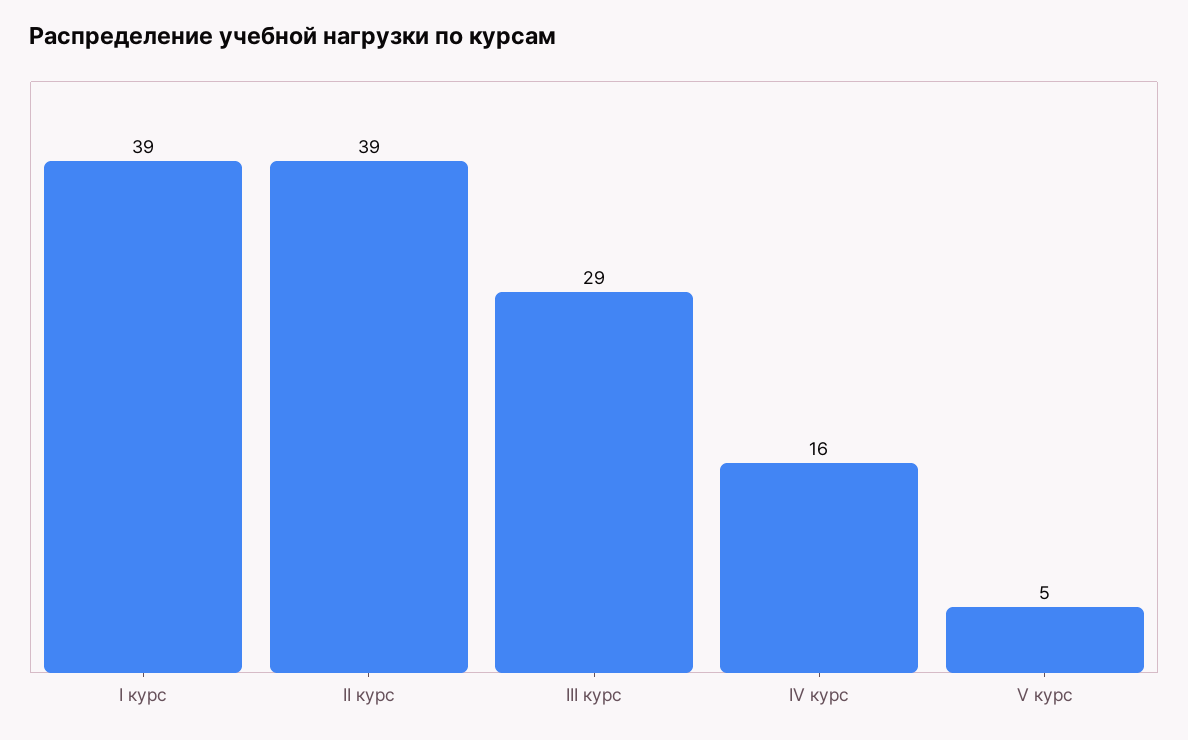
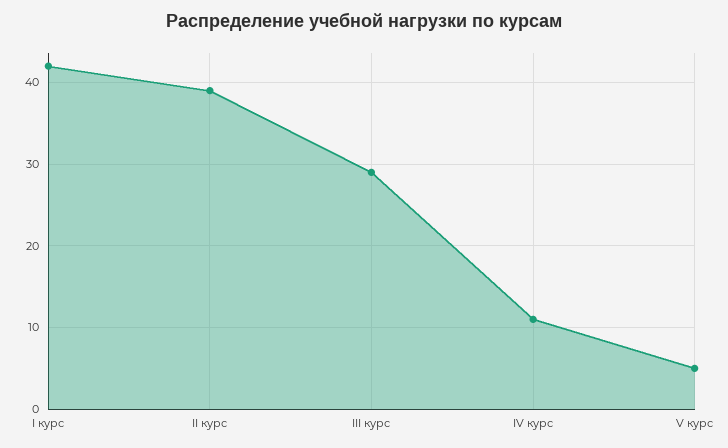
I курс: 39 -> 42
IV курс: 16 -> 11

